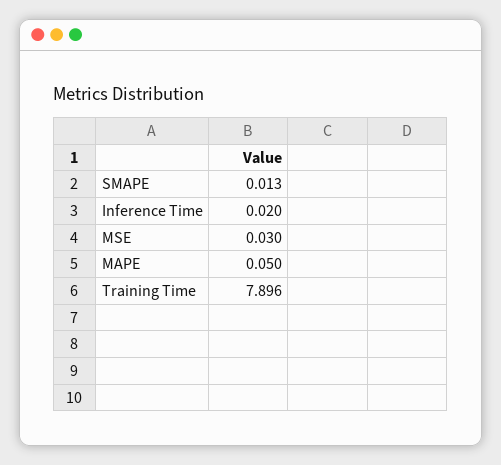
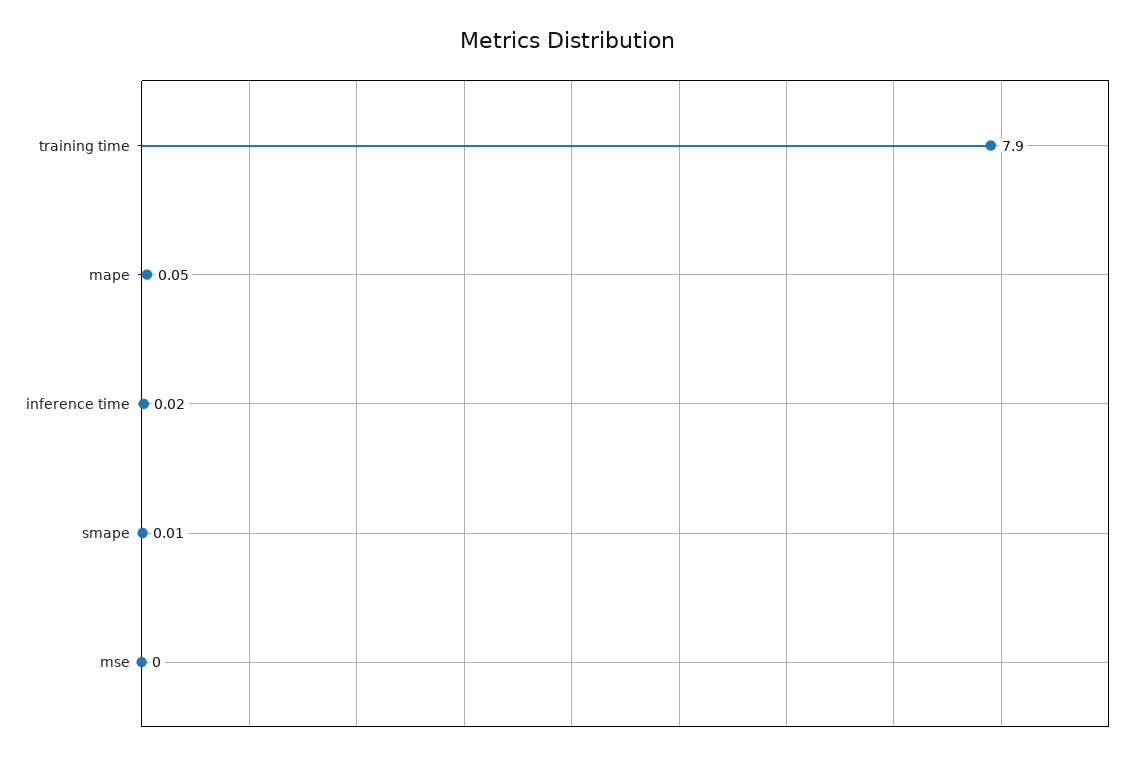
MSE: 0.03 -> 0

